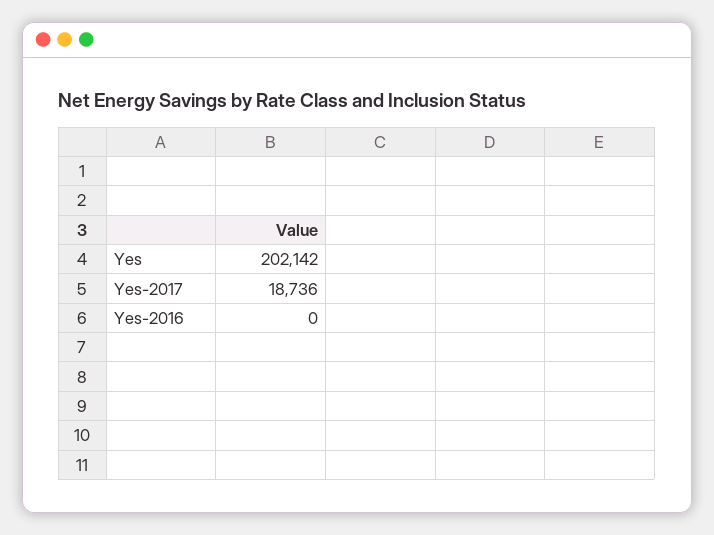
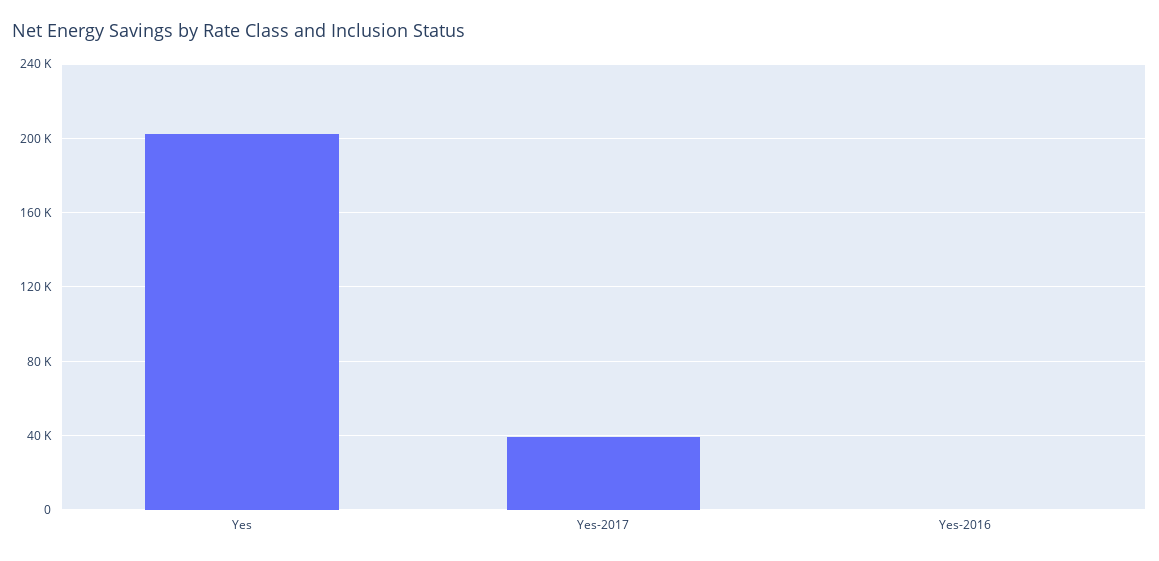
Yes-2017: 18736 -> 40000

